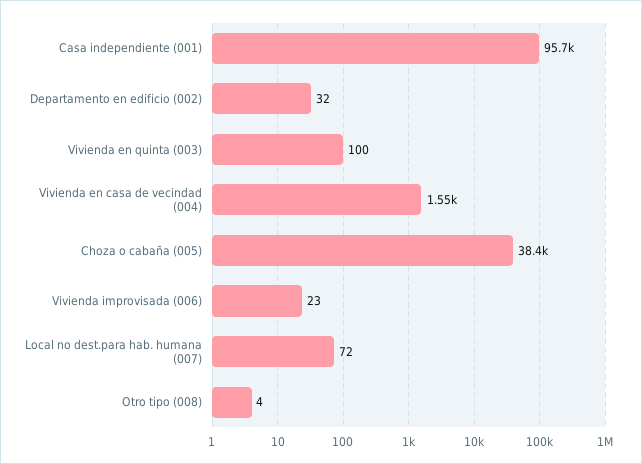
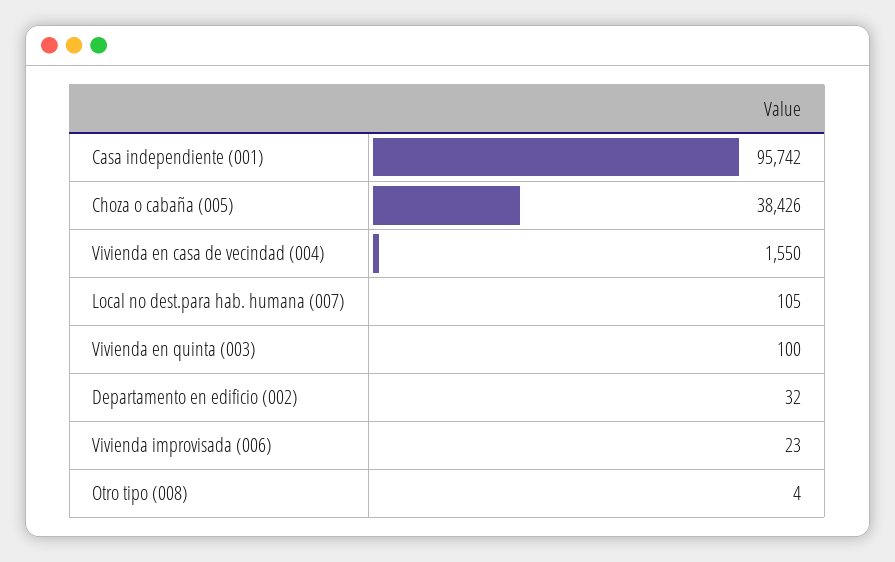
Local no dest.para hab. humana (007): 72 -> 105

